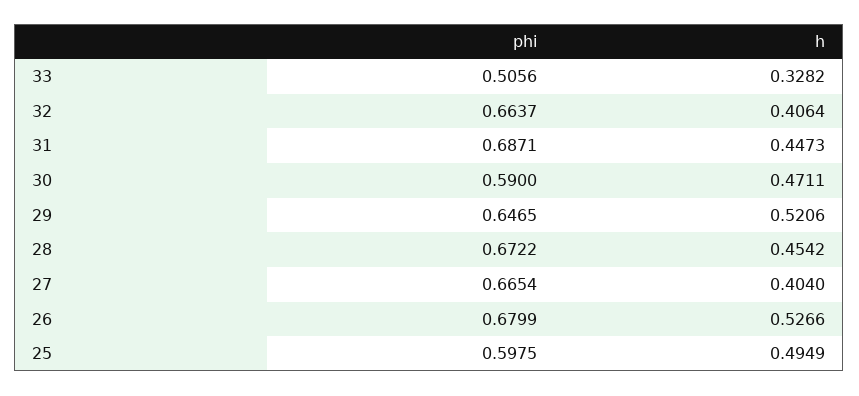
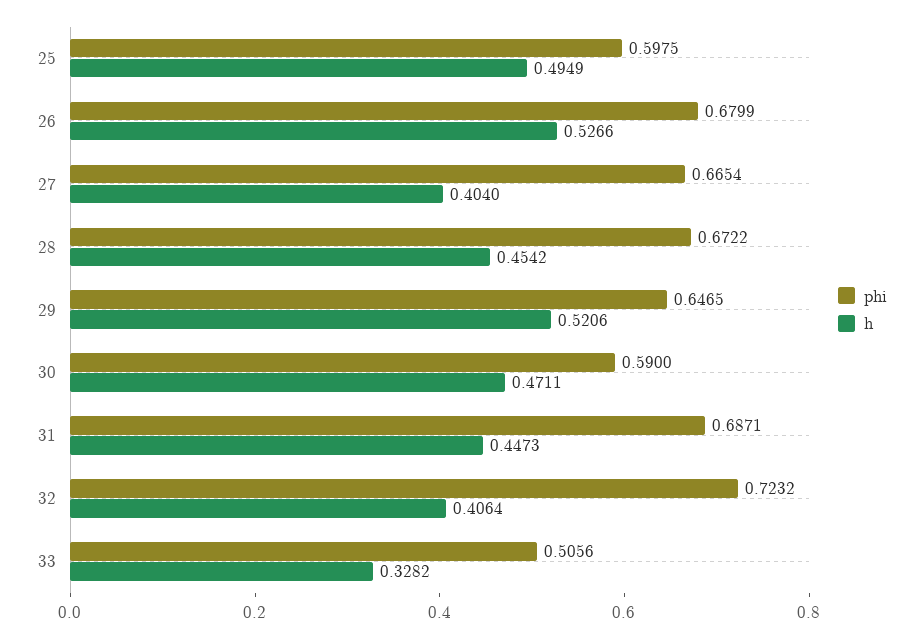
phi, 32: 0.6637 -> 0.7232

